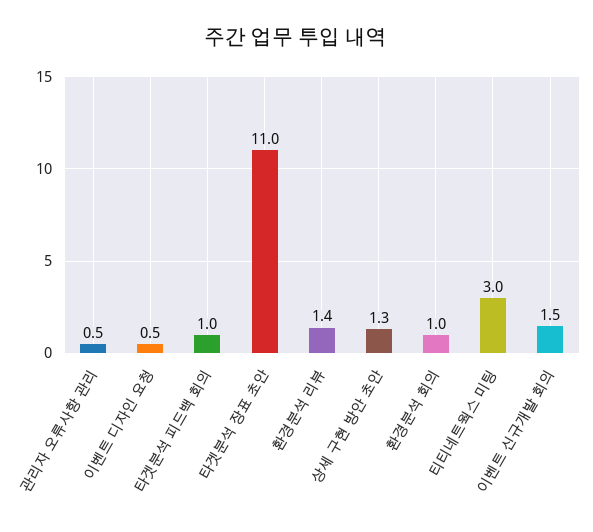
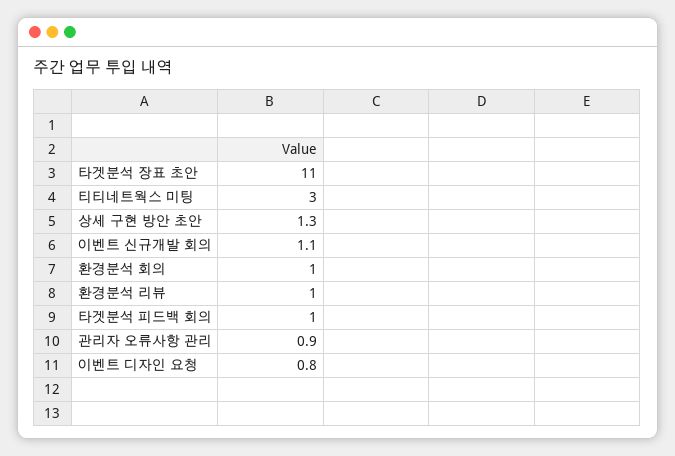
관리자 오류사항 관리: 0.5 -> 0.9
이벤트 디자인 요청: 0.5 -> 0.8
환경분석 리뷰: 1.4 -> 1
이벤트 신규개발 회의: 1.5 -> 1.1

